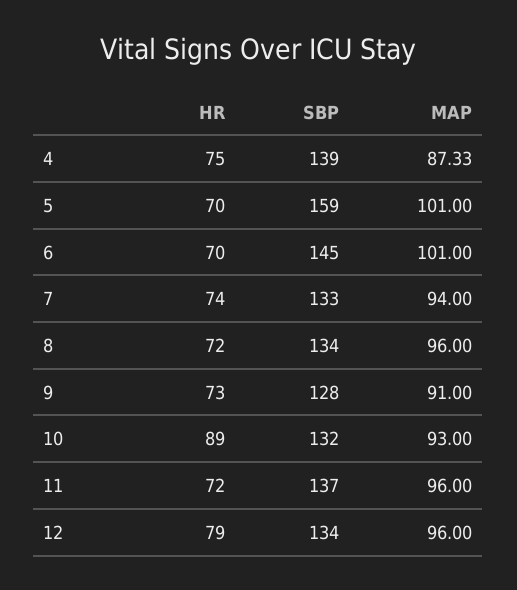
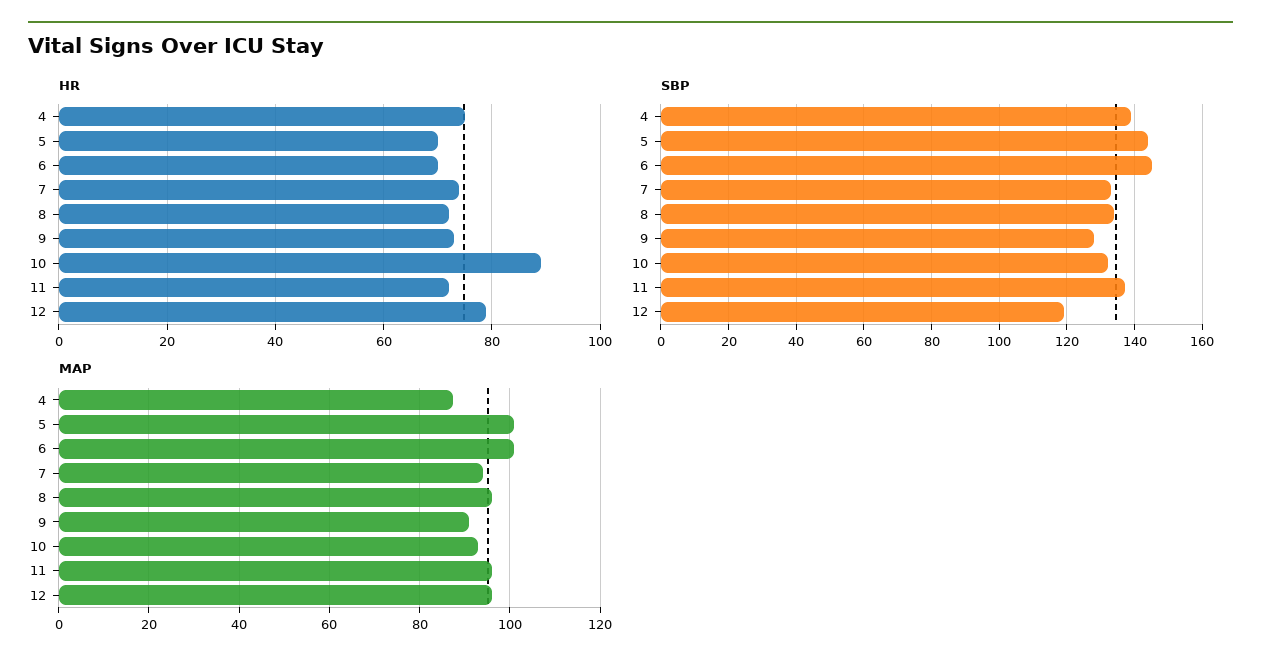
SBP, 5: 159 -> 145
SBP, 12: 134 -> 120

